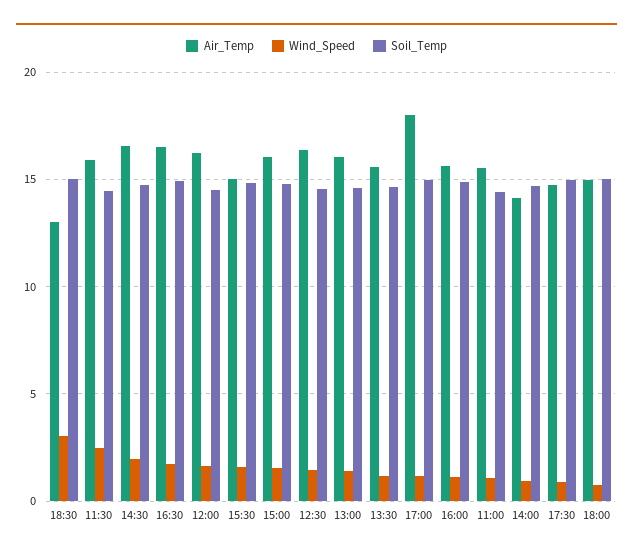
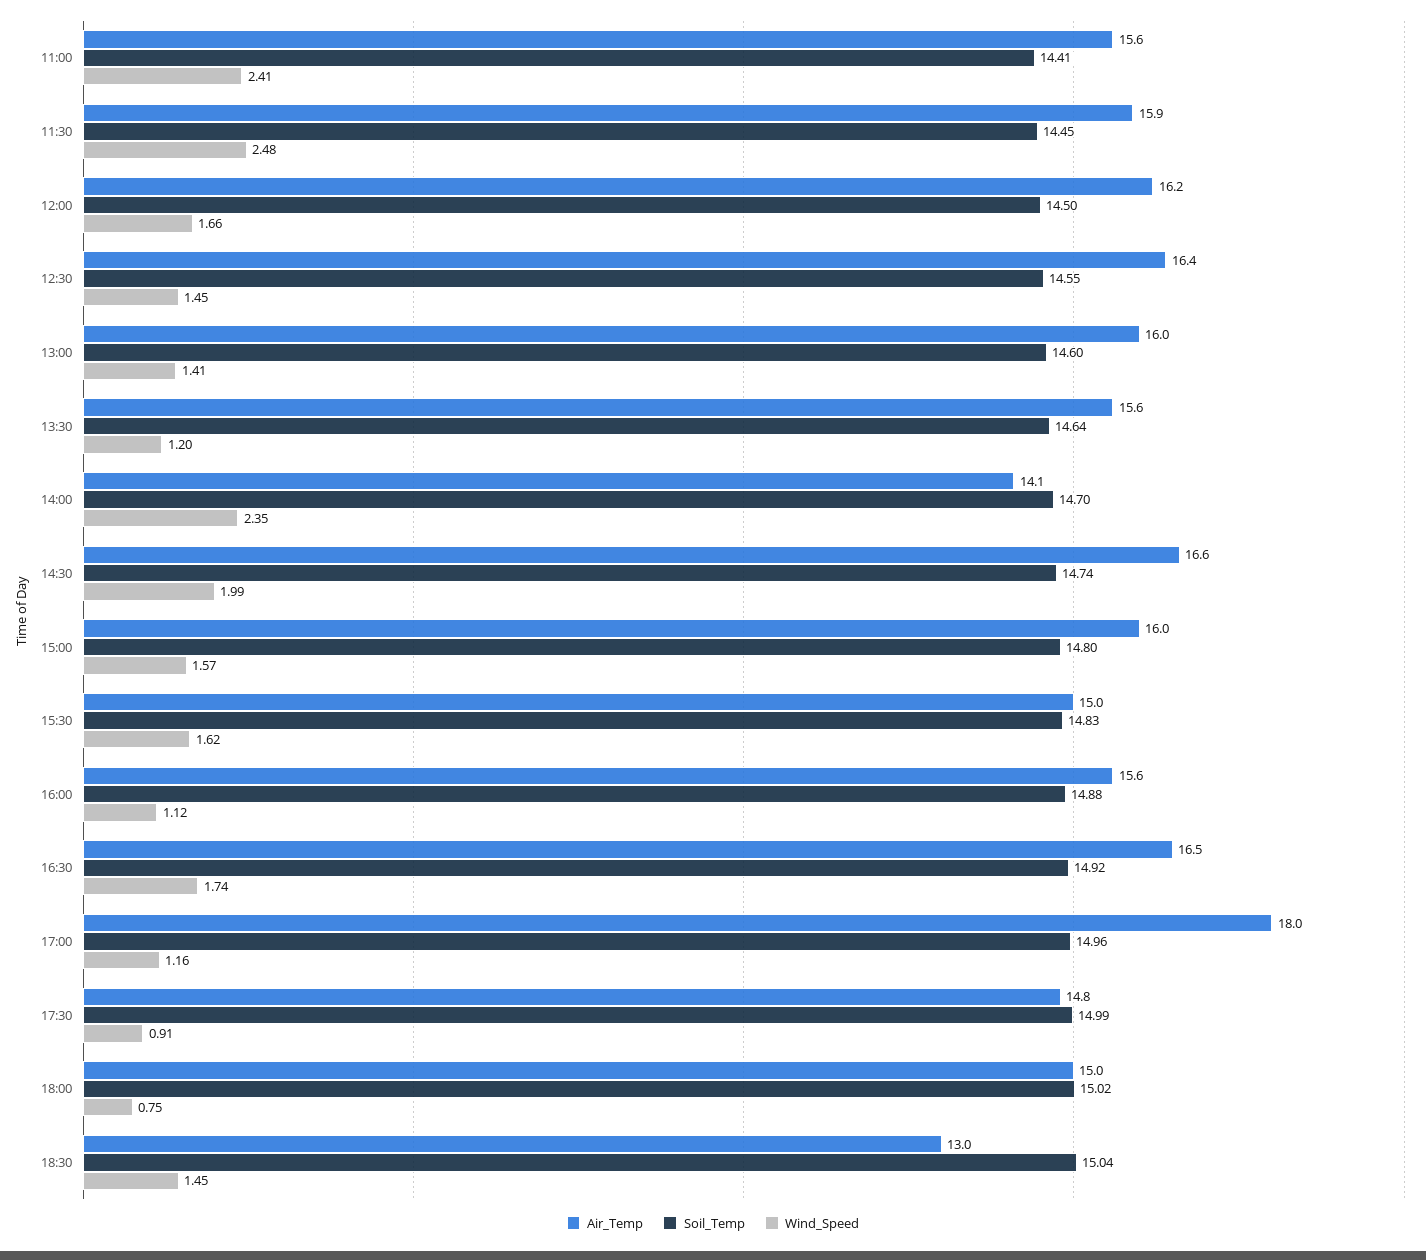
Wind_Speed, 18:30: 3 -> 1.45
Wind_Speed, 11:00: 1 -> 2.41
Wind_Speed, 14:00: 1 -> 2.35

